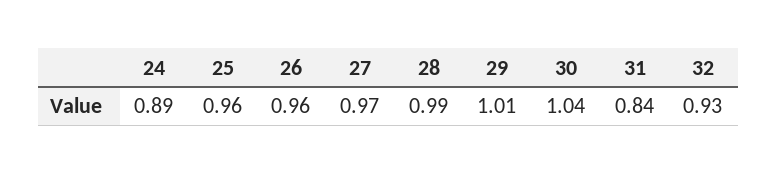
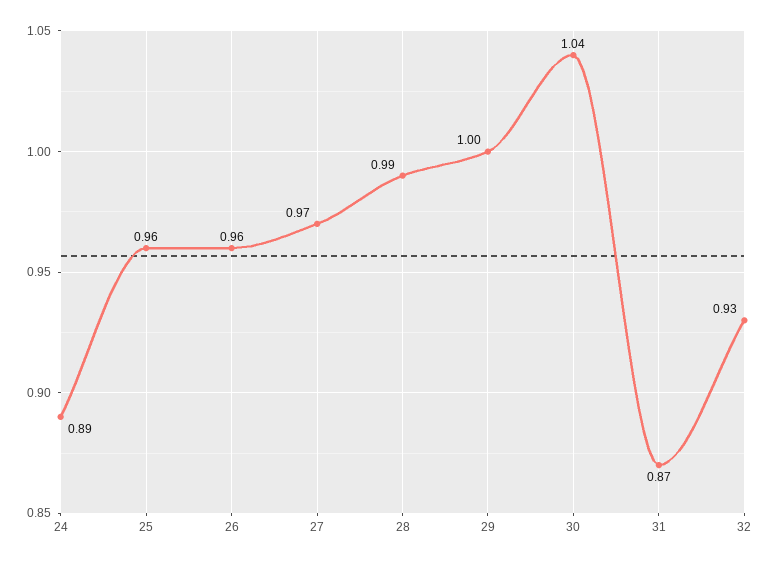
29: 1.01 -> 1
31: 0.84 -> 0.87

